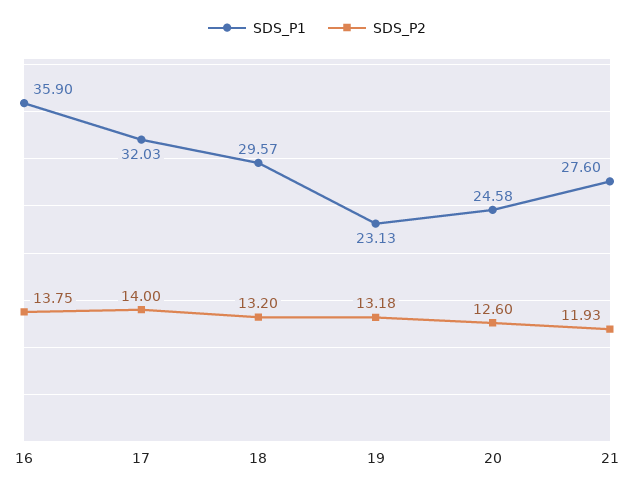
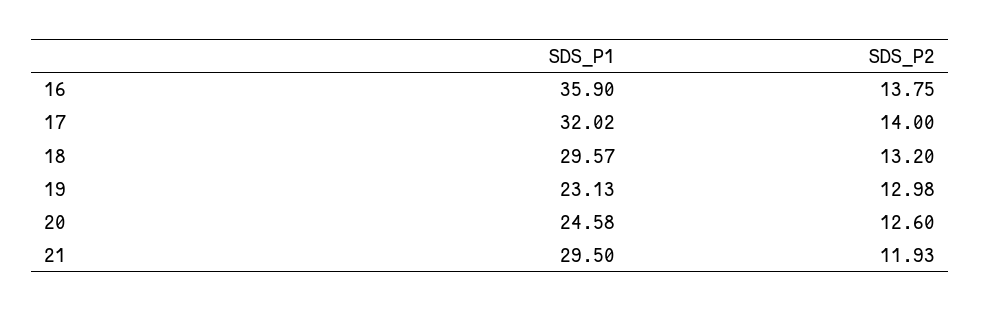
SDS_P1, 17: 32.03 -> 32.02
SDS_P2, 19: 13.18 -> 12.98
SDS_P1, 21: 27.6 -> 29.5

